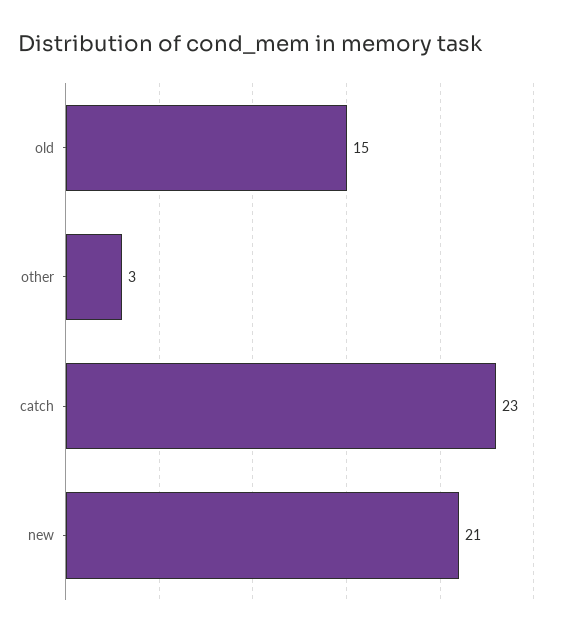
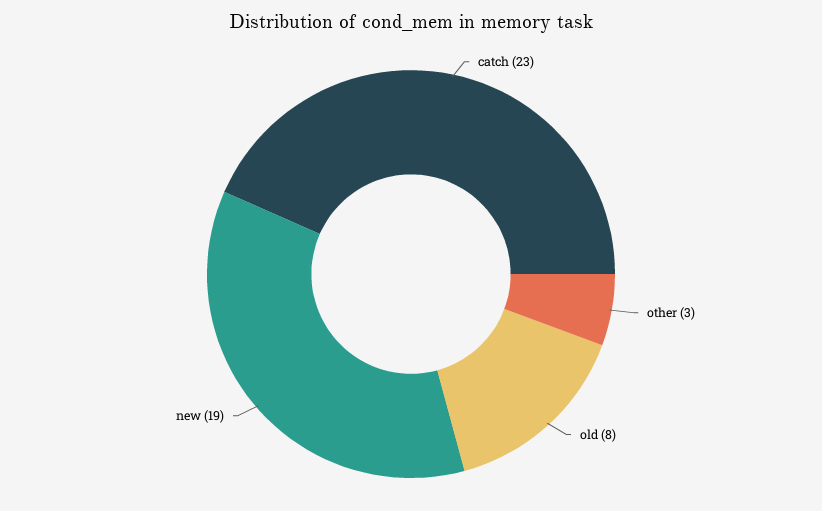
old: 15 -> 8
new: 21 -> 19

